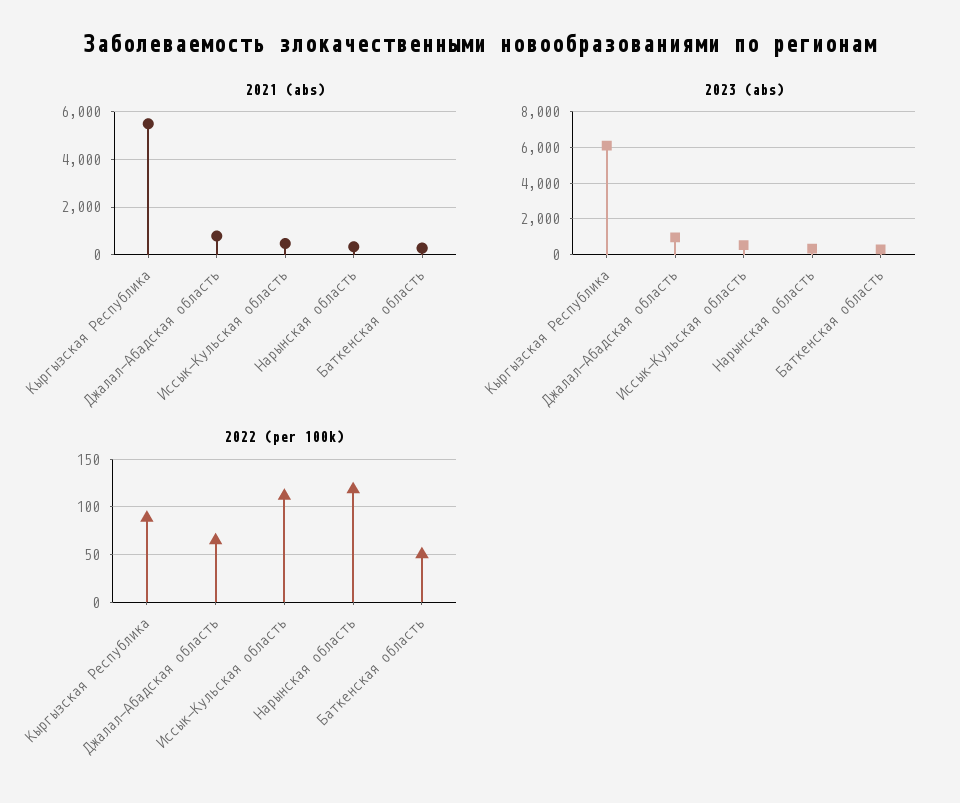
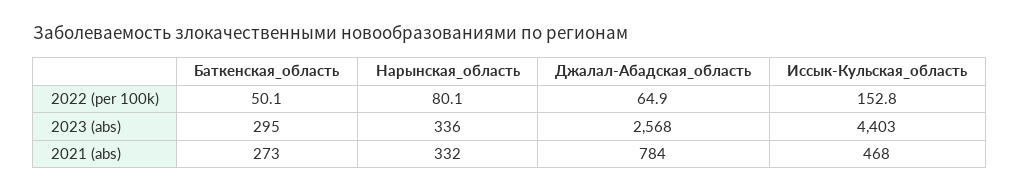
2021 (abs), Кыргызская Республика: 5500 -> none
2023 (abs), Кыргызская Республика: 6000 -> none
2023 (abs), Джалал-Абадская область: 1000 -> 2568
2023 (abs), Иссык-Кульская область: 500 -> 4403
2022 (per 100k), Кыргызская Республика: 90 -> none
2022 (per 100k), Иссык-Кульская область: 110 -> 152.8
2022 (per 100k), Нарынская область: 120 -> 80.1

